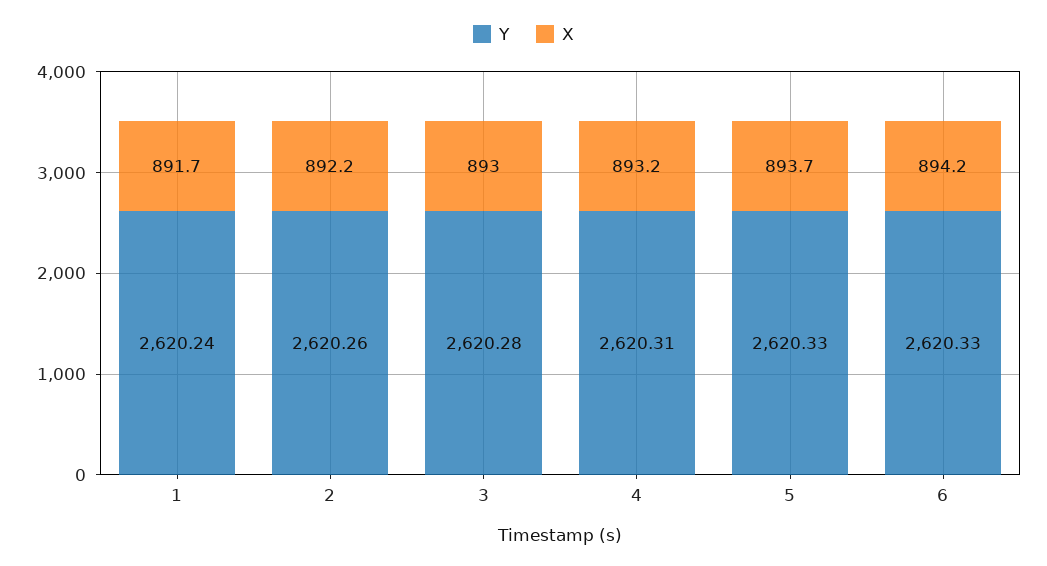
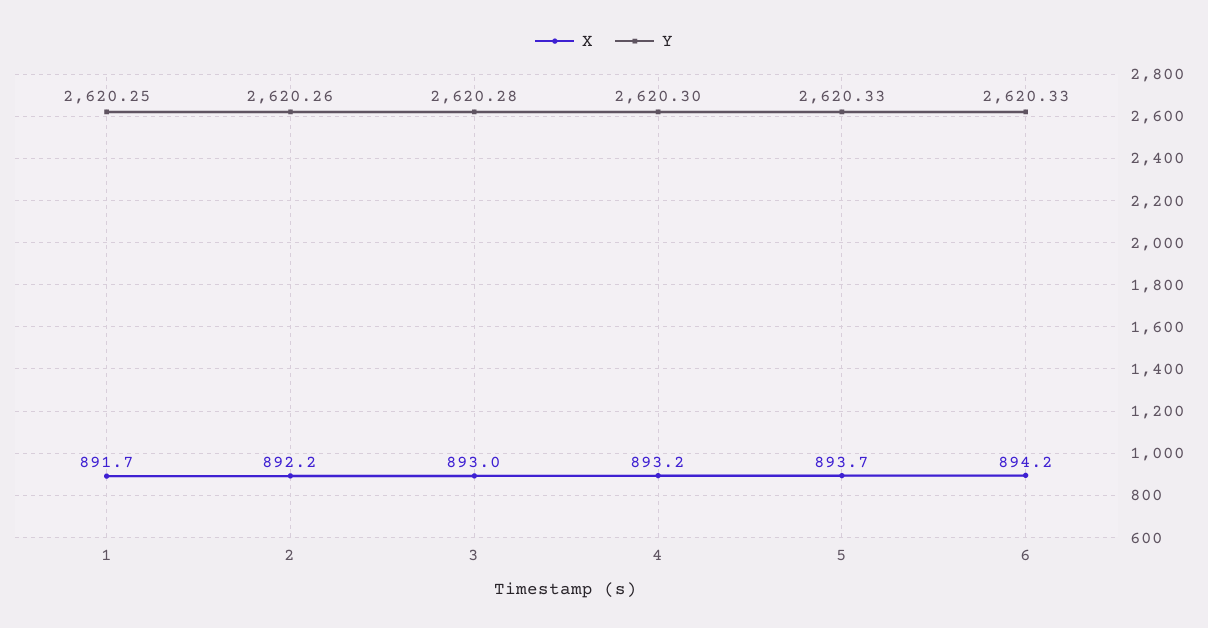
Y, 1: 2620.24 -> 2620.25
Y, 4: 2620.31 -> 2620.3

